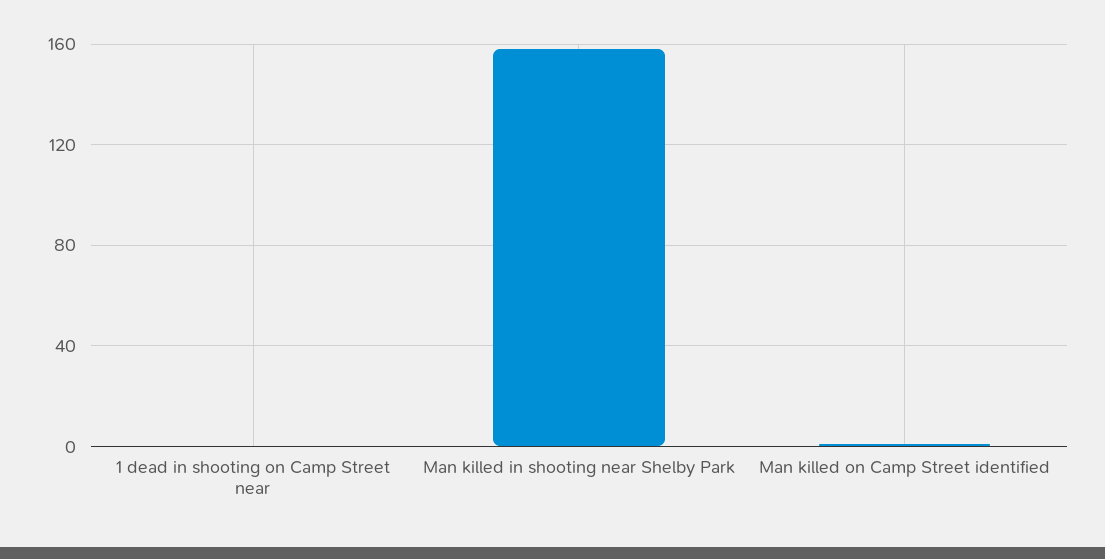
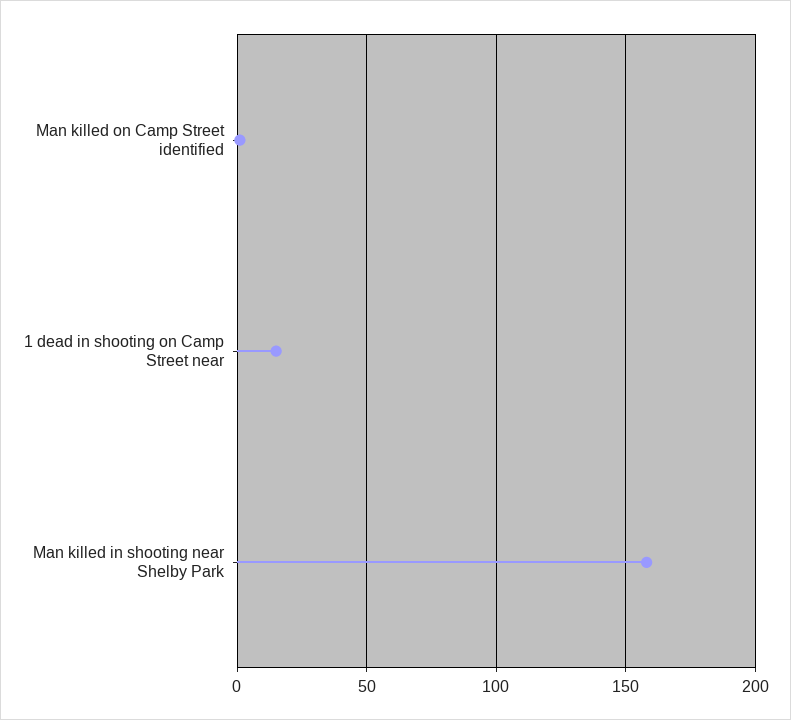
1 dead in shooting on Camp Street near: 0 -> 15

